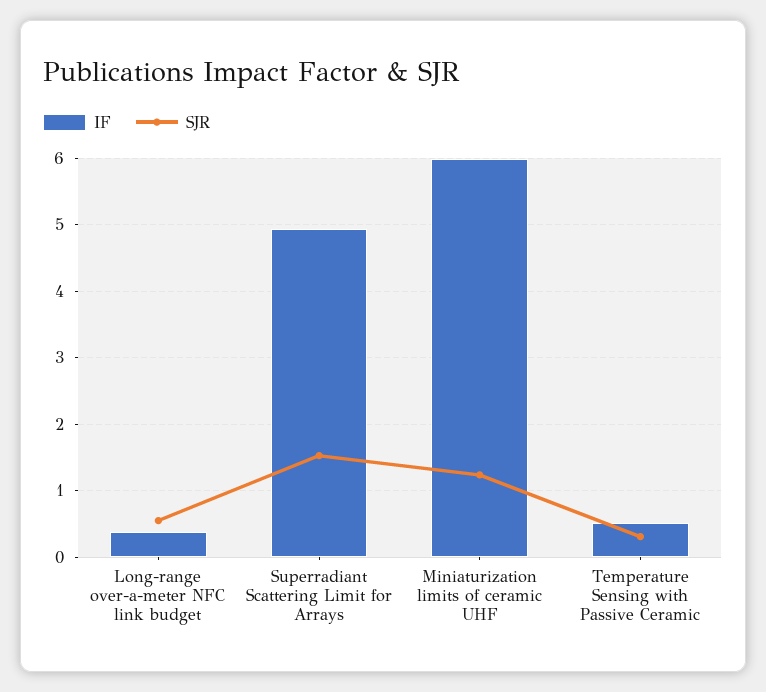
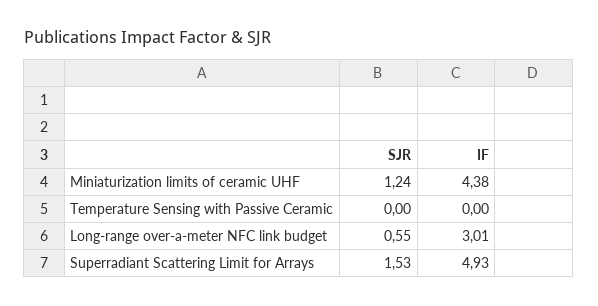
IF, Long-range over-a-meter NFC link budget: 0.4 -> 3.01
IF, Miniaturization limits of ceramic UHF: 6 -> 4.38
IF, Temperature Sensing with Passive Ceramic: 0.5 -> 0
SJR, Temperature Sensing with Passive Ceramic: 0.3 -> 0

